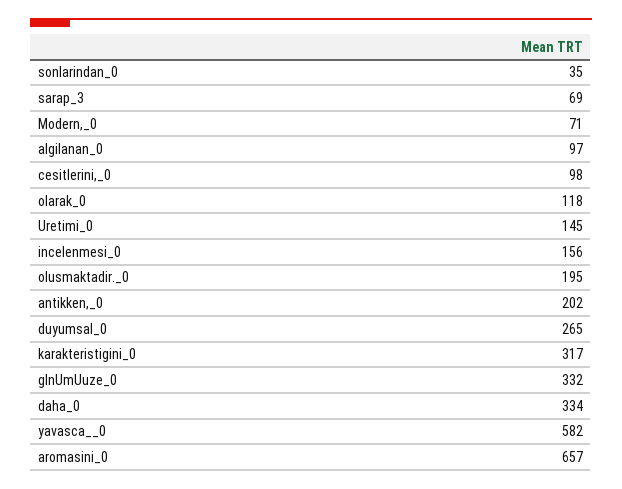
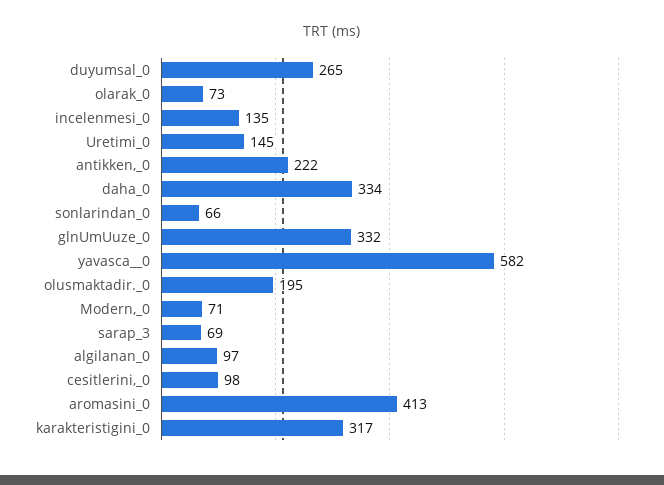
sonlarindan_0: 35 -> 66
olarak_0: 118 -> 73
incelenmesi_0: 156 -> 135
antikken,_0: 202 -> 222
aromasini_0: 657 -> 413

